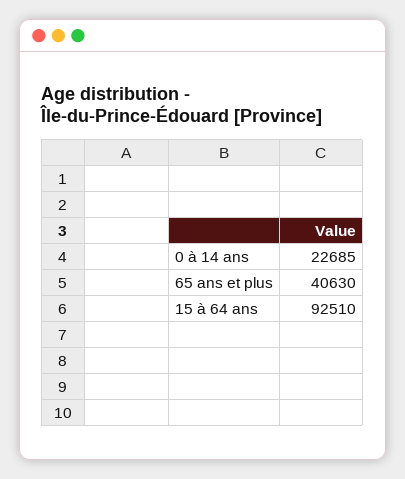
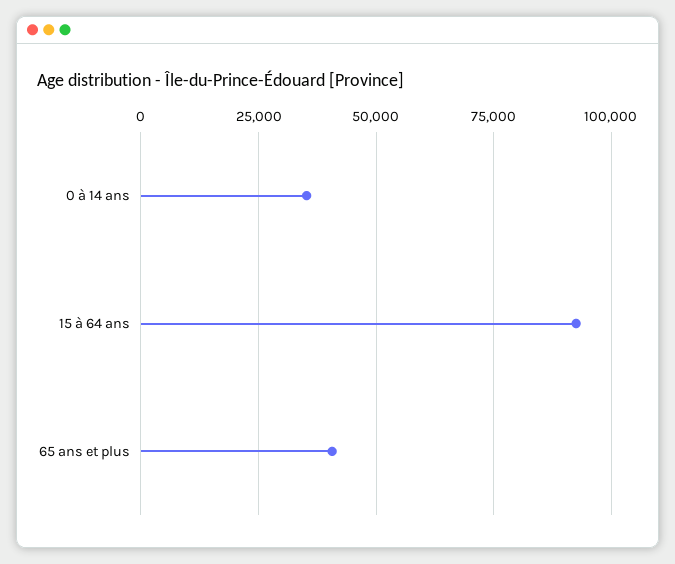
0 à 14 ans: 22685 -> 35000

